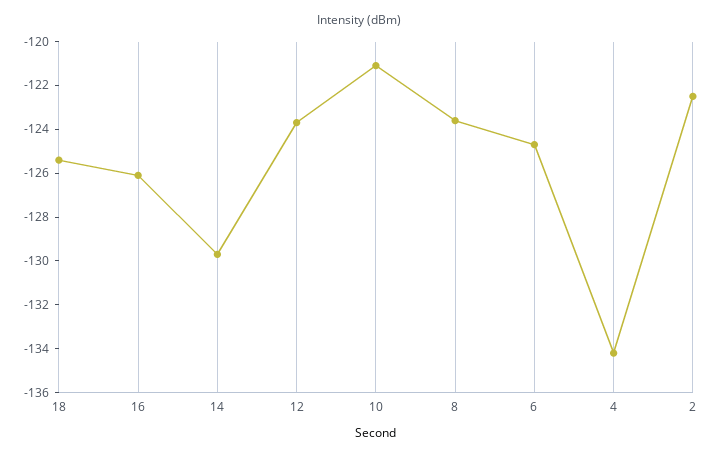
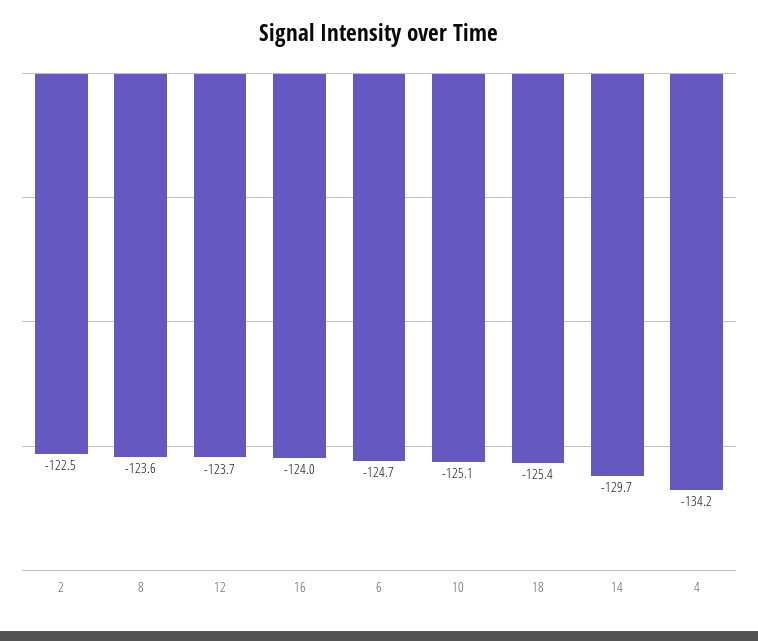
16: -126 -> -124
10: -121 -> -125.1

